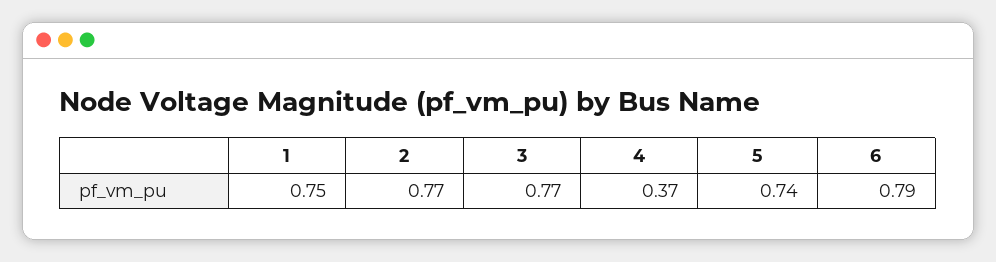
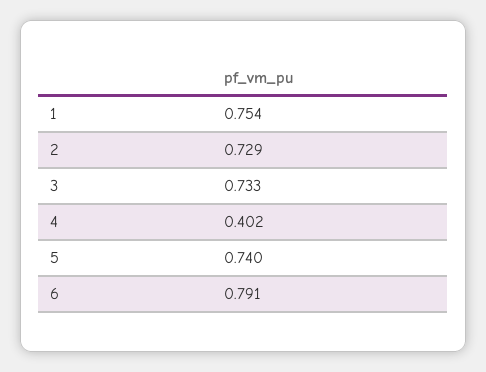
2: 0.77 -> 0.729
3: 0.77 -> 0.733
4: 0.37 -> 0.402

